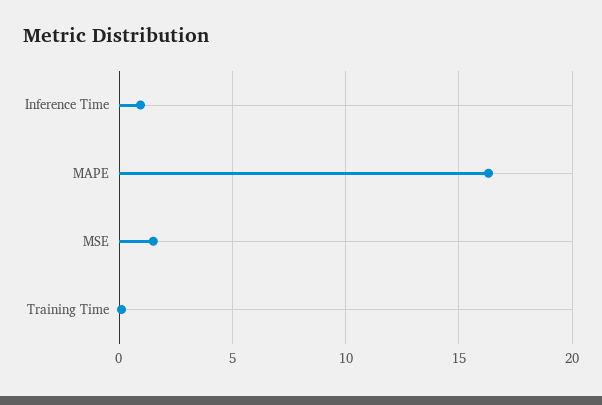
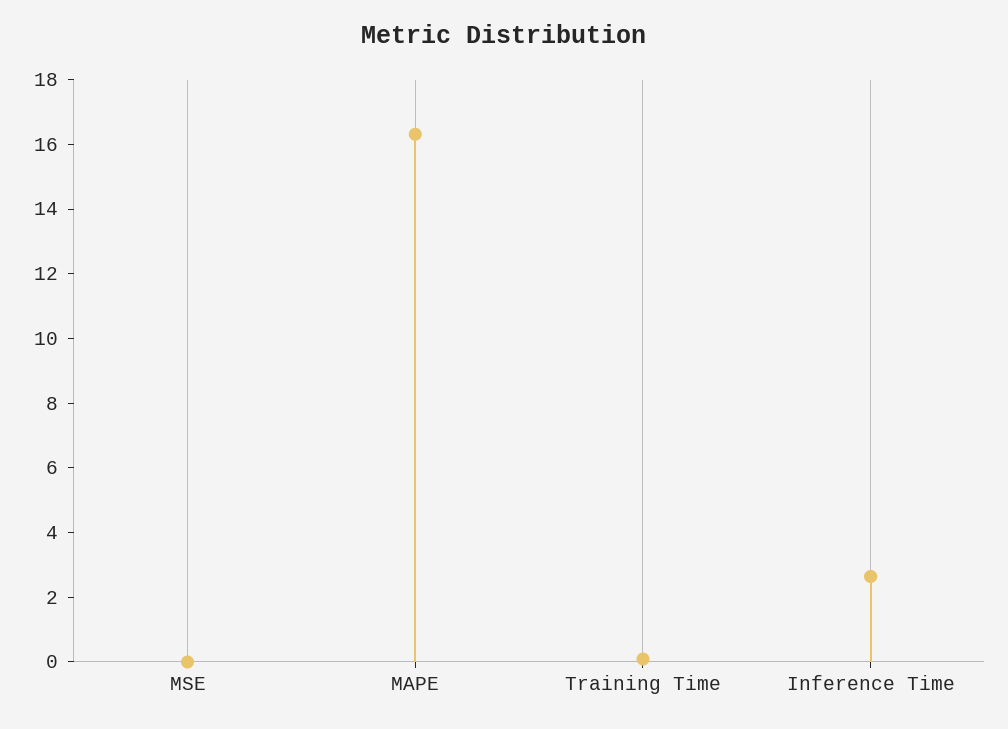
Inference Time: 1 -> 2.5
MSE: 1.5 -> 0

